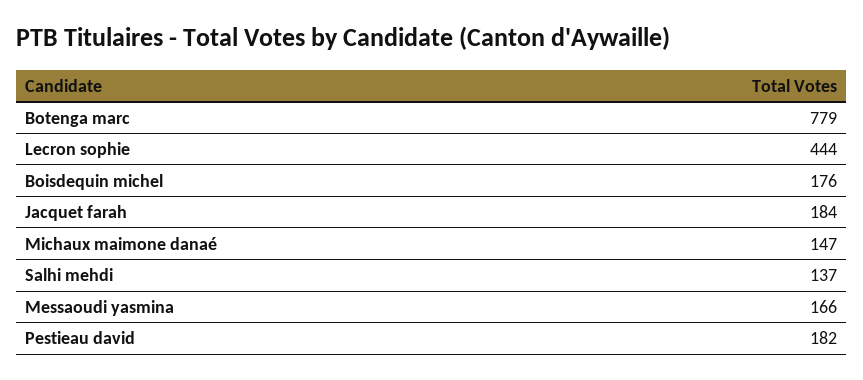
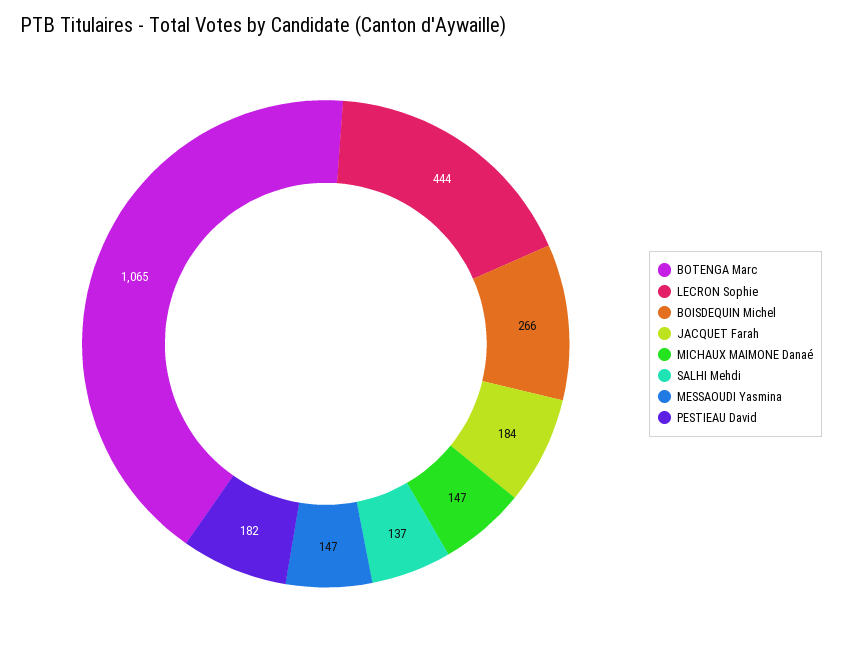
Botenga marc: 779 -> 1065
Boisdequin michel: 176 -> 266
Messaoudi yasmina: 166 -> 147

